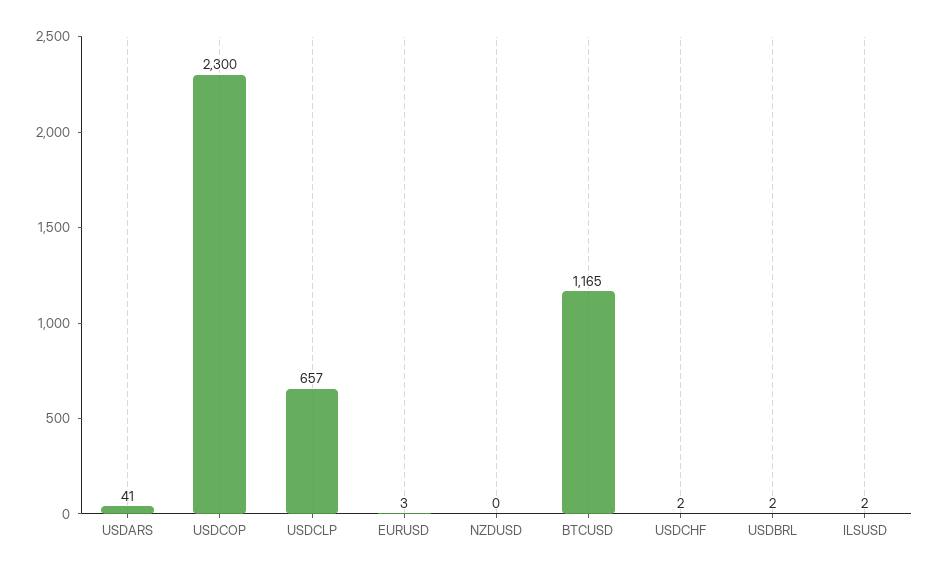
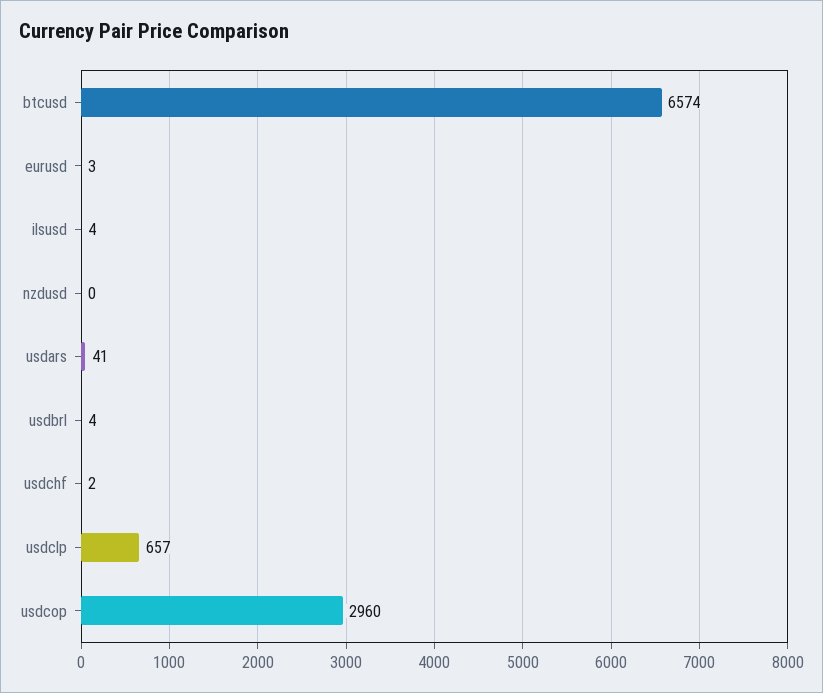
USDCOP: 2300 -> 2960
BTCUSD: 1165 -> 6574
USDBRL: 2 -> 4
ILSUSD: 2 -> 4

